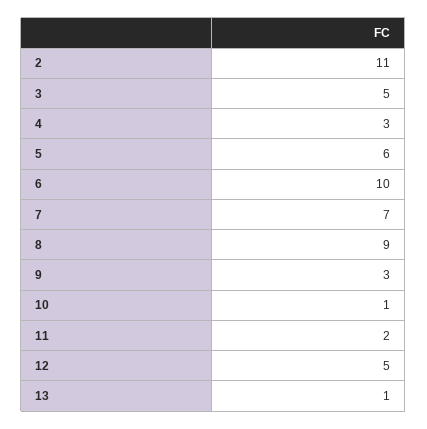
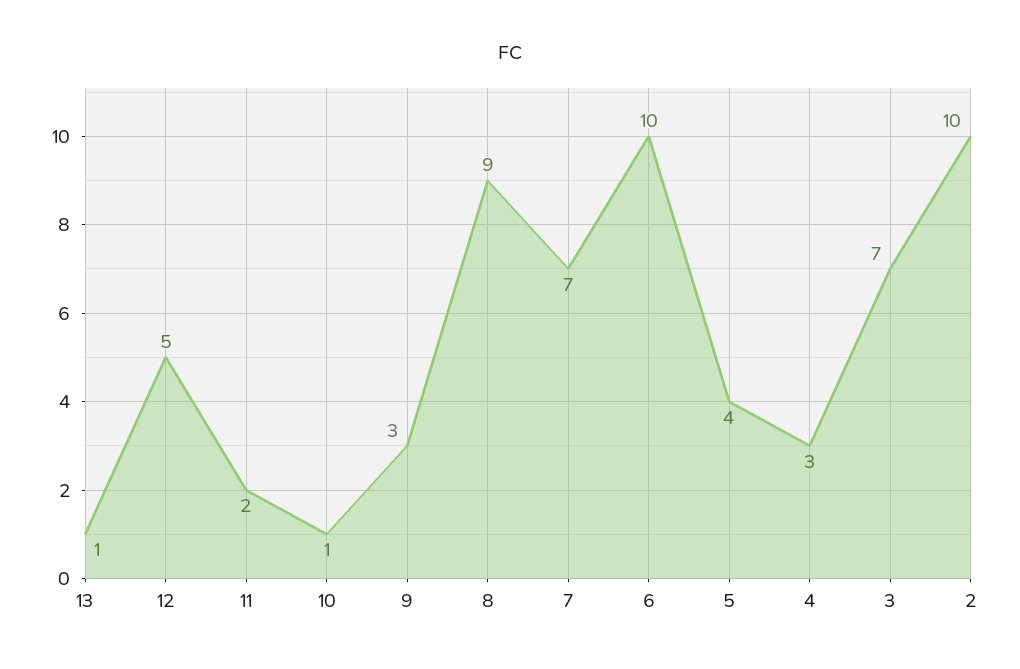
2: 11 -> 10
3: 5 -> 7
5: 6 -> 4

